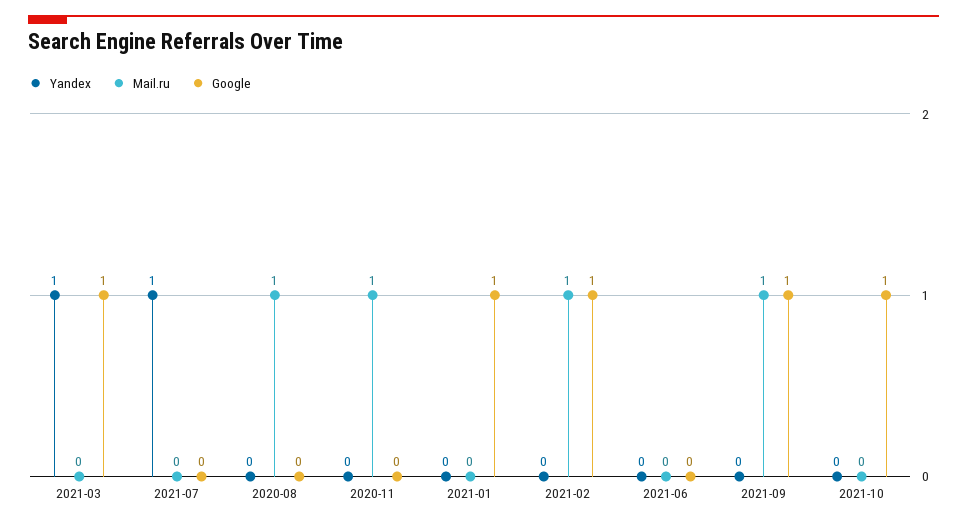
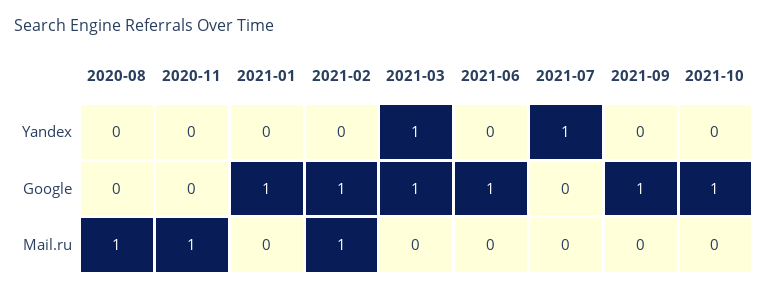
Google, 2021-06: 0 -> 1
Mail.ru, 2021-09: 1 -> 0

